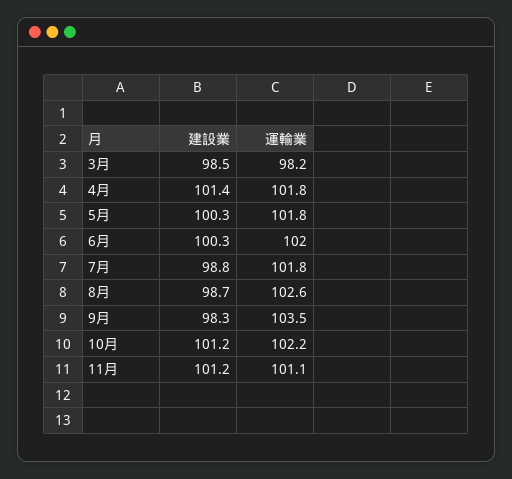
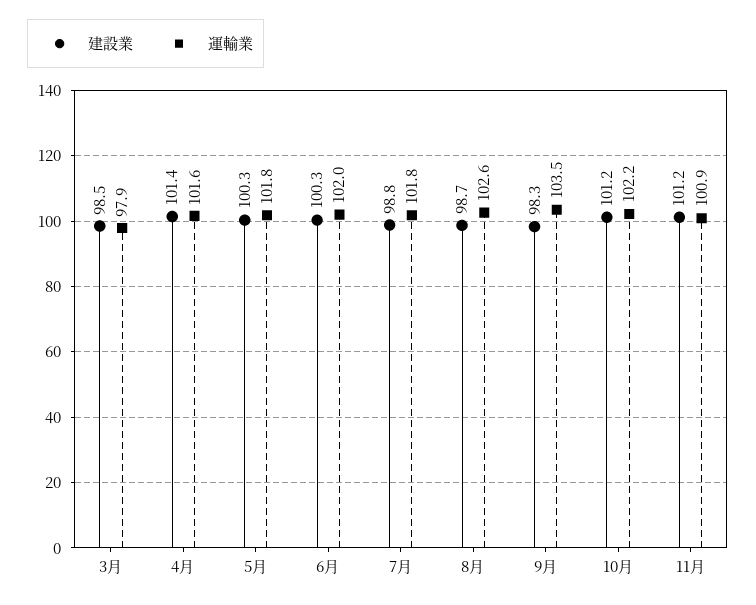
運輸業, 3月: 98.2 -> 97.9
運輸業, 4月: 101.8 -> 101.6
運輸業, 11月: 101.1 -> 100.9

